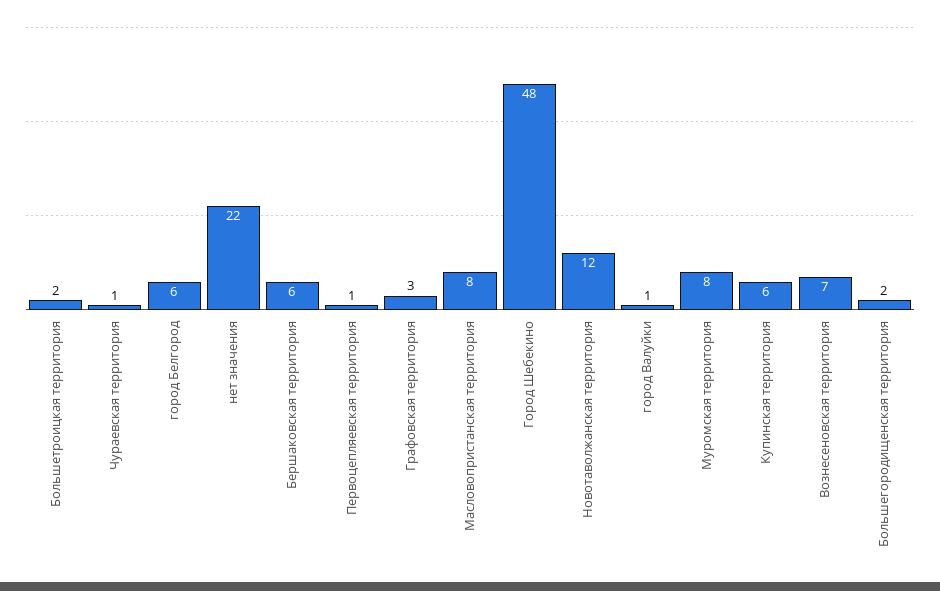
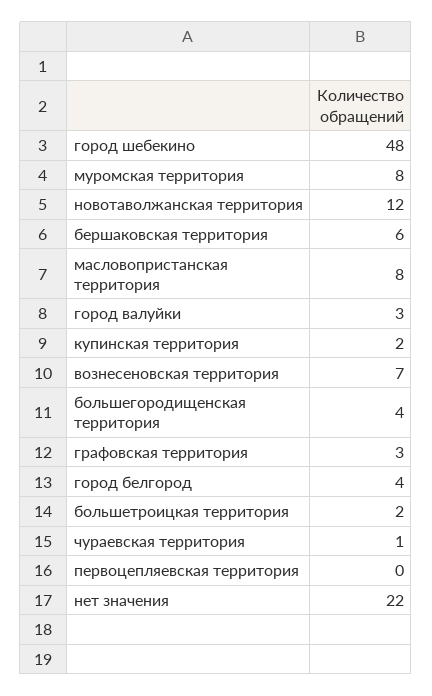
город Белгород: 6 -> 4
Первоцепляевская территория: 1 -> 0
город Валуйки: 1 -> 3
Купинская территория: 6 -> 2
Большегородищенская территория: 2 -> 4

